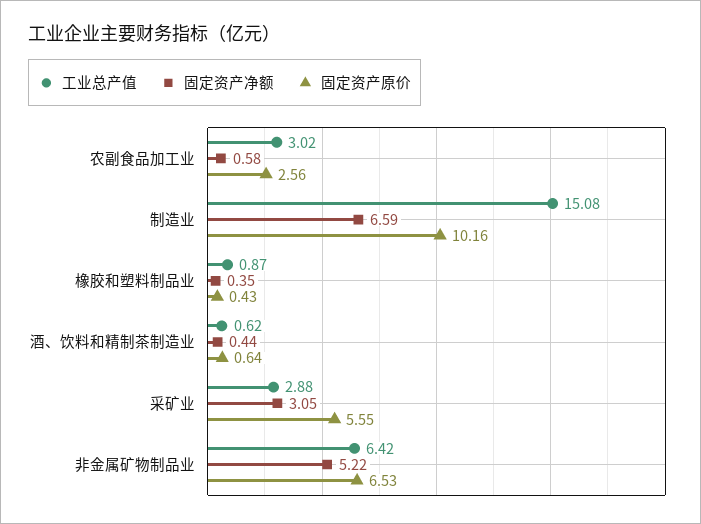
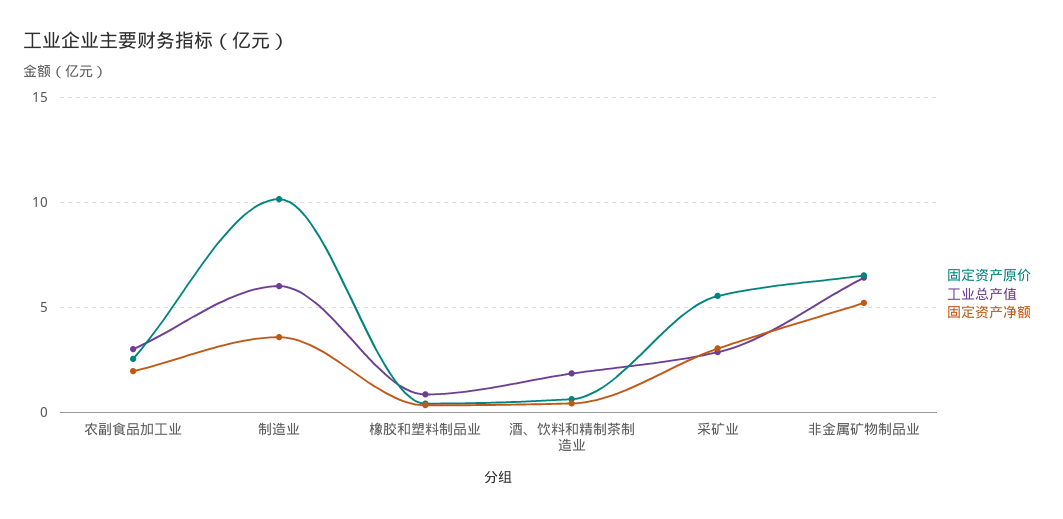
固定资产净额, 农副食品加工业: 0.58 -> 2
工业总产值, 制造业: 15.08 -> 6
固定资产净额, 制造业: 6.59 -> 3.5
工业总产值, 酒、饮料和精制茶制造业: 0.62 -> 2

